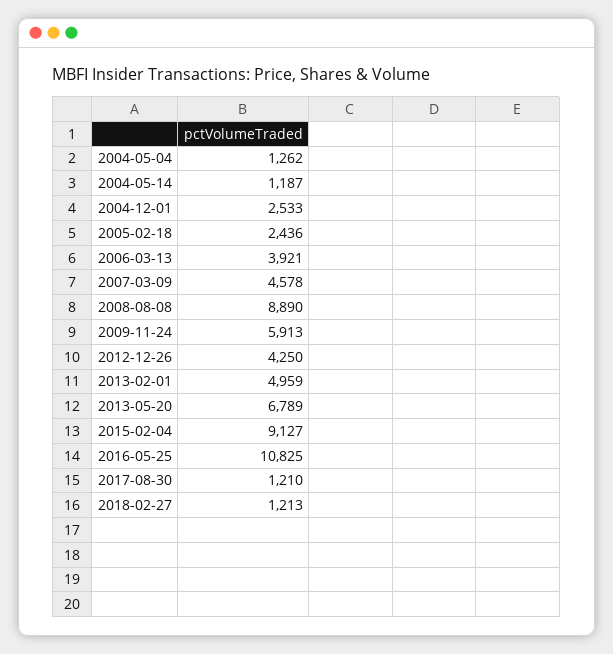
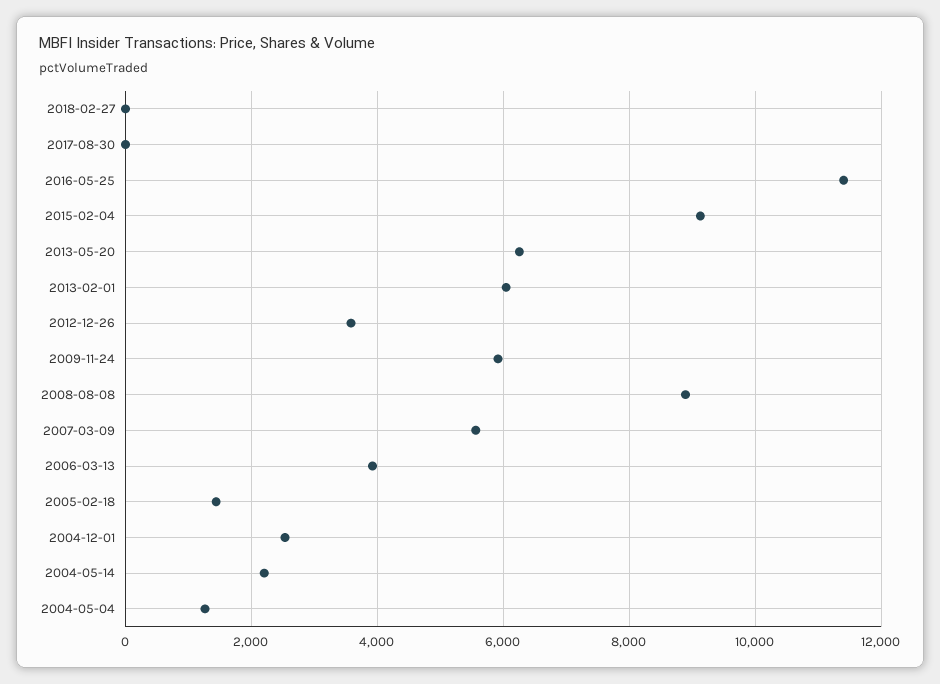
2004-05-14: 1187 -> 2200
2005-02-18: 2436 -> 1400
2007-03-09: 4578 -> 5600
2012-12-26: 4250 -> 3600
2013-02-01: 4959 -> 6000
2013-05-20: 6789 -> 6200
2016-05-25: 10825 -> 11400
2017-08-30: 1210 -> 0
2018-02-27: 1213 -> 0

